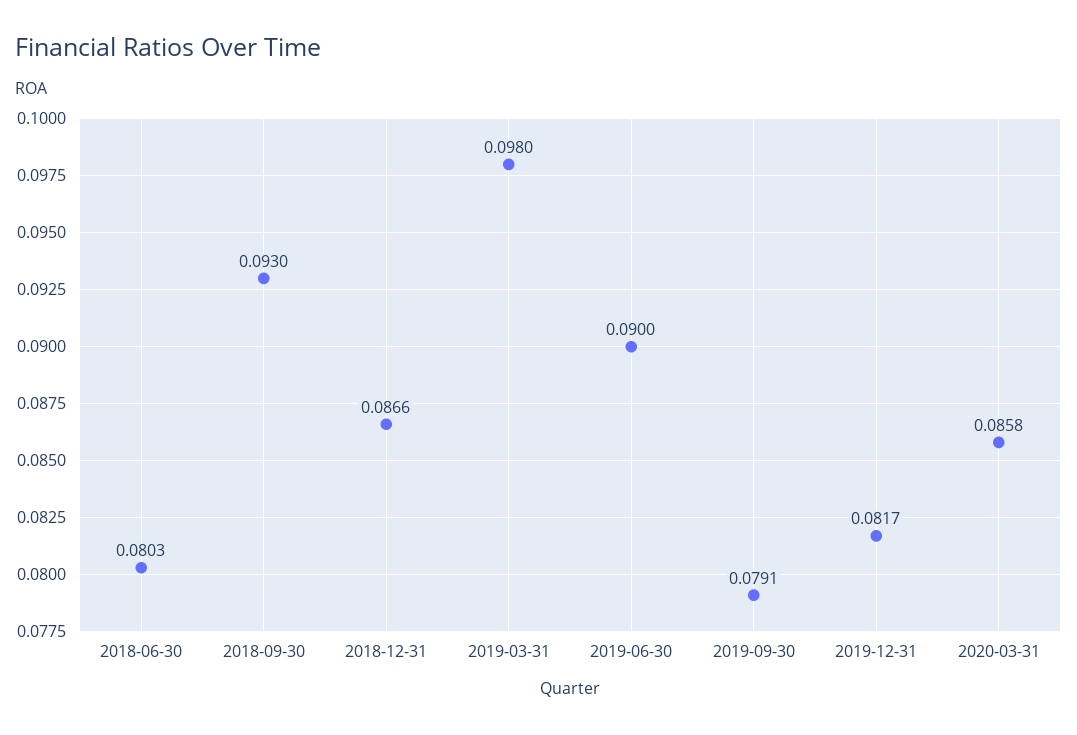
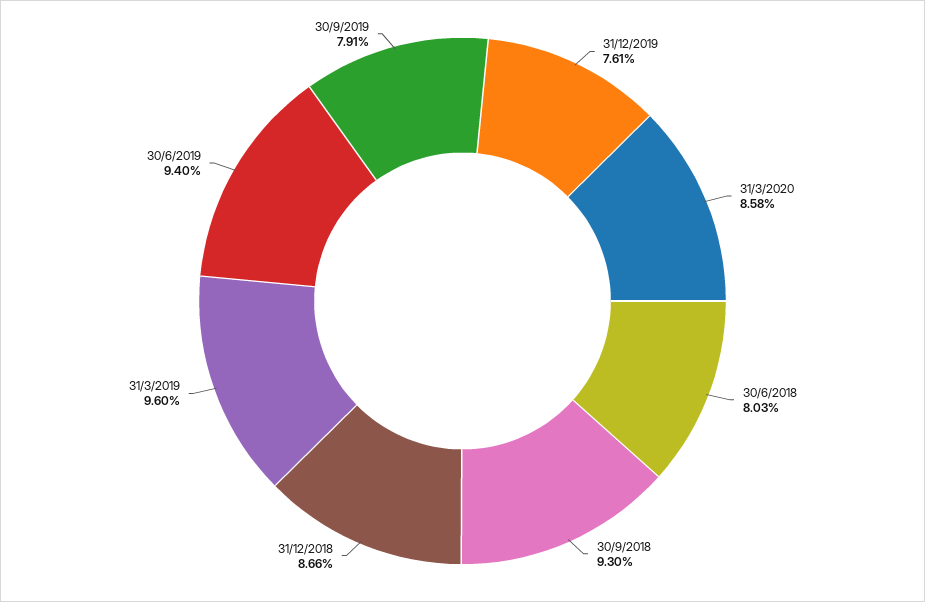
2019-03-31: 0.098 -> 0.096
2019-06-30: 0.09 -> 0.094
2019-12-31: 0.0817 -> 0.0761

